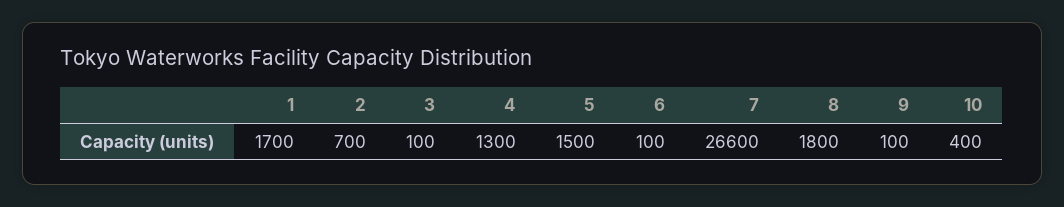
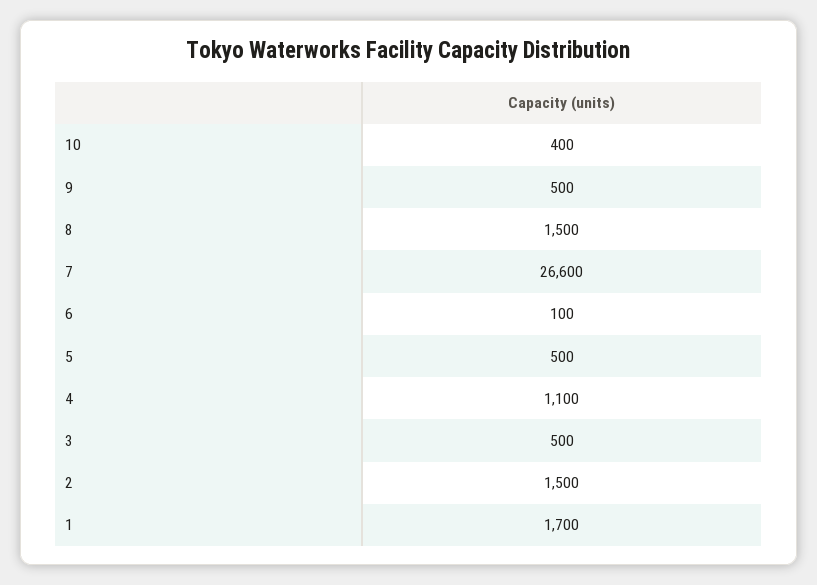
2: 700 -> 1500
3: 100 -> 500
4: 1300 -> 1100
5: 1500 -> 500
8: 1800 -> 1500
9: 100 -> 500

